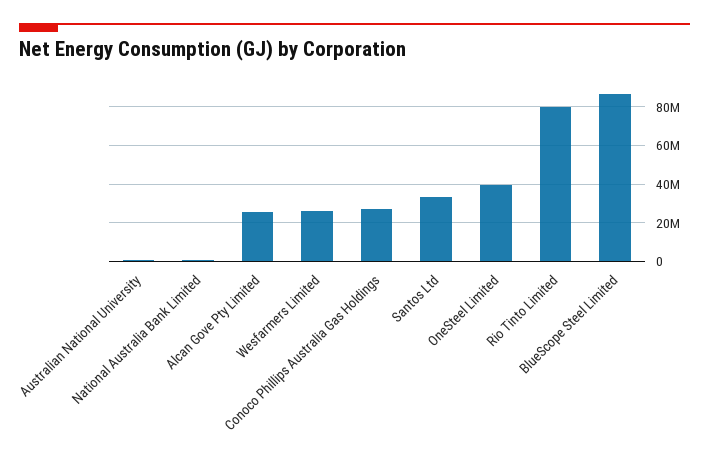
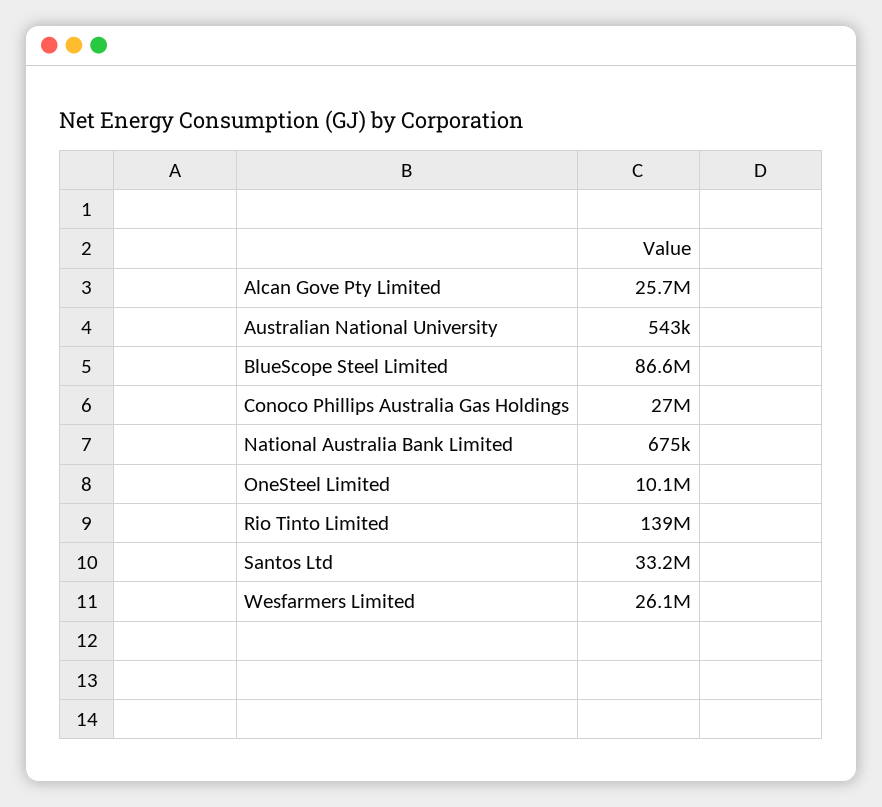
OneSteel Limited: 40000000 -> 10100000
Rio Tinto Limited: 80000000 -> 139000000

